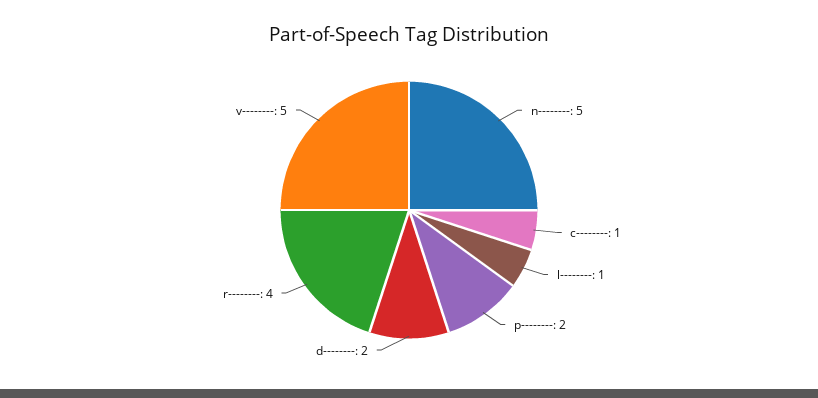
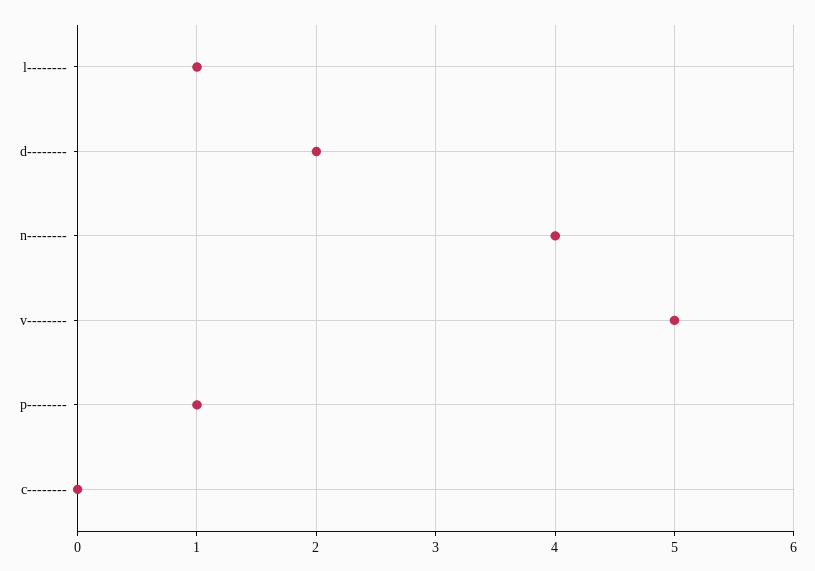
n--------: 5 -> 4
c--------: 1 -> 0
p--------: 2 -> 1
r--------: 4 -> none

